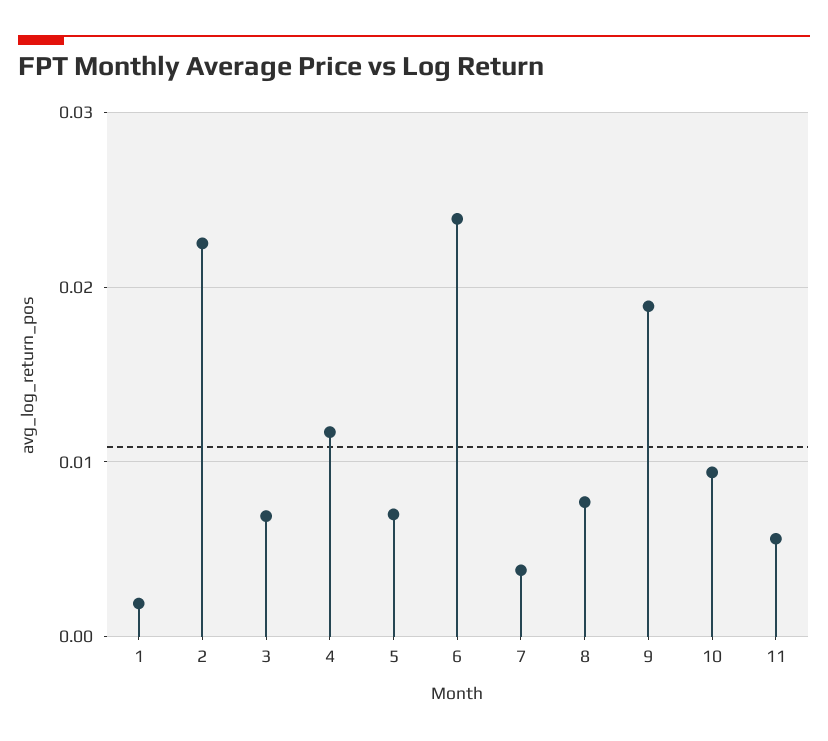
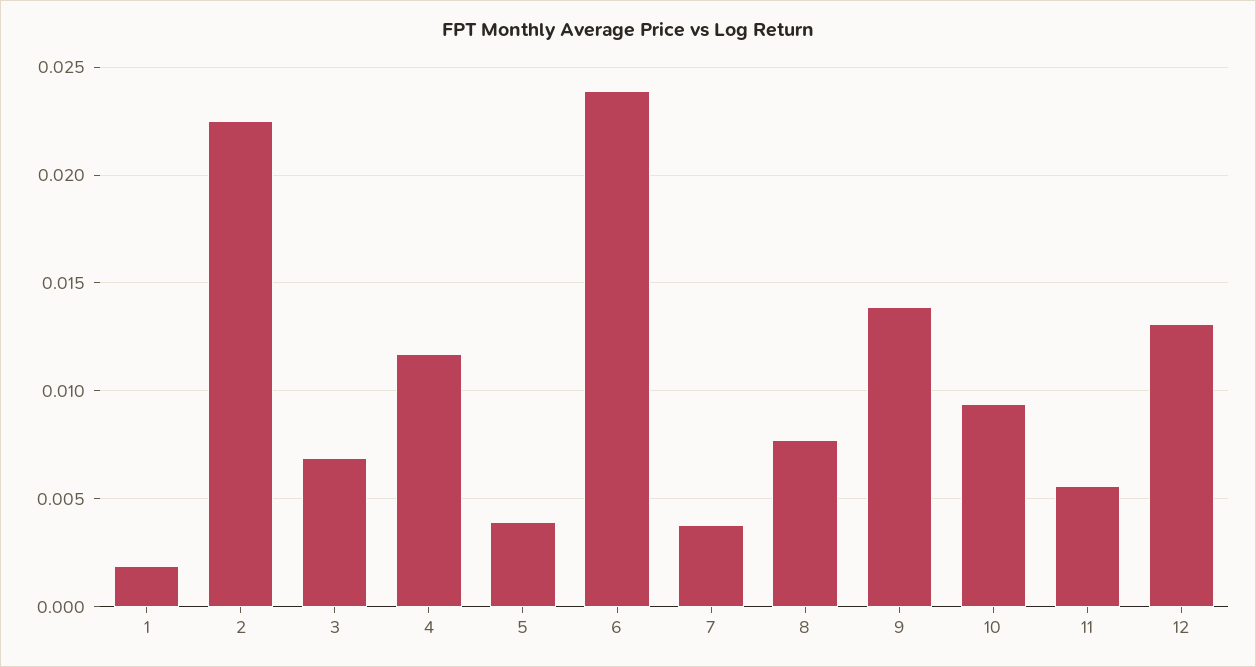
5: 0.007 -> 0.004
9: 0.019 -> 0.014
12: none -> 0.013

